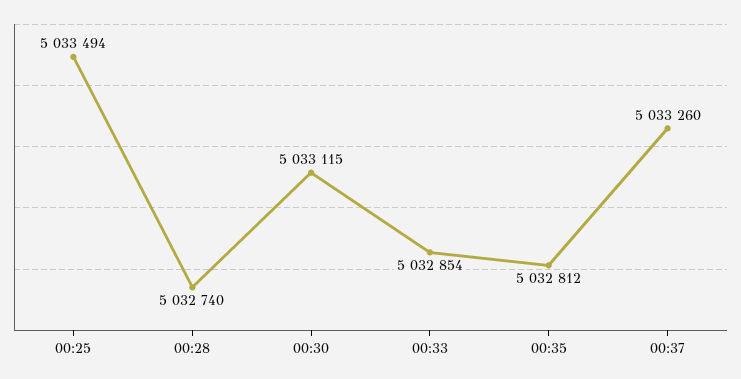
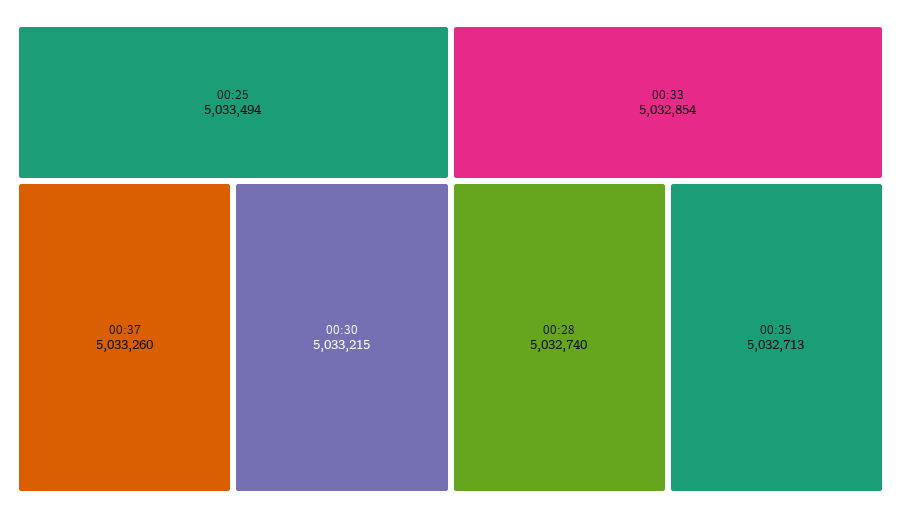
00:30: 5033115 -> 5033215
00:35: 5032812 -> 5032713

